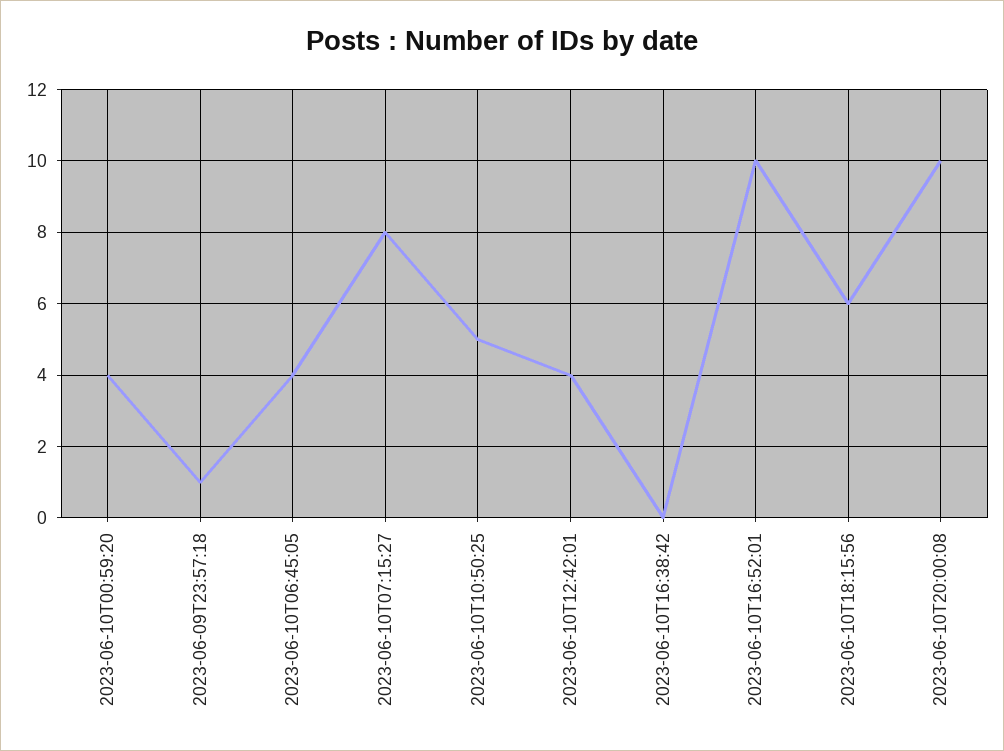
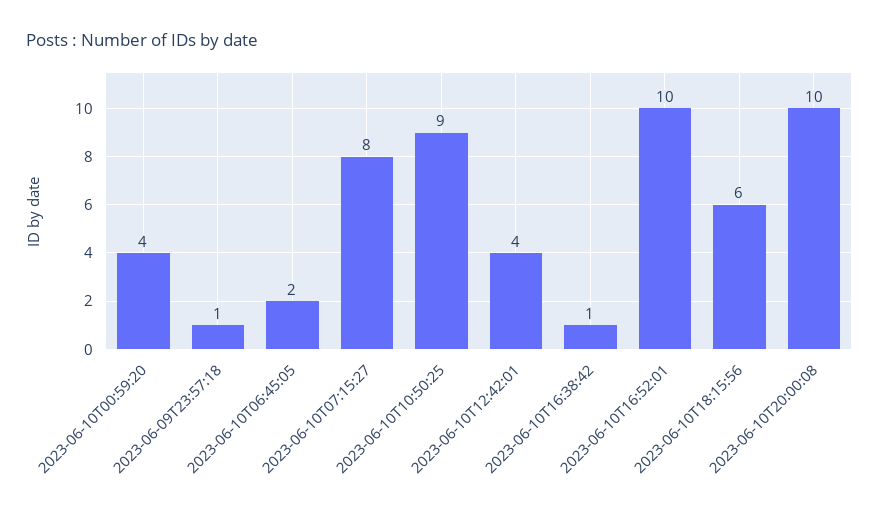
2023-06-10T06:45:05: 4 -> 2
2023-06-10T10:50:25: 5 -> 9
2023-06-10T16:38:42: 0 -> 1

